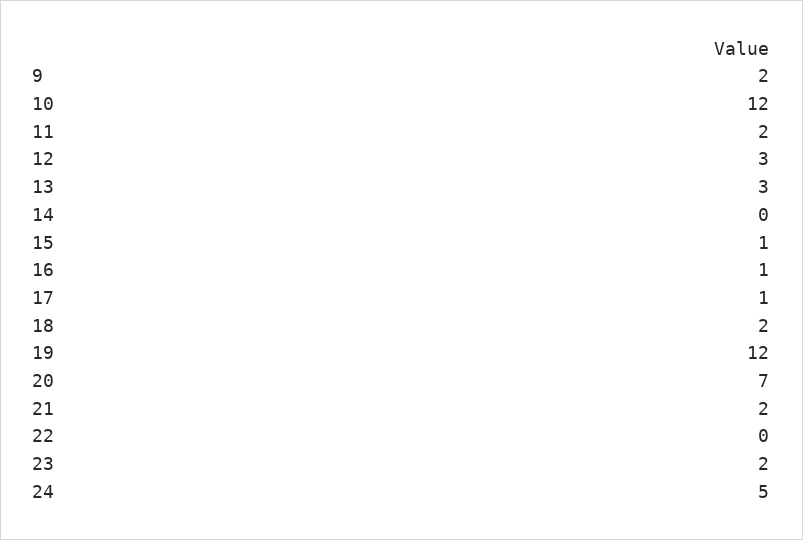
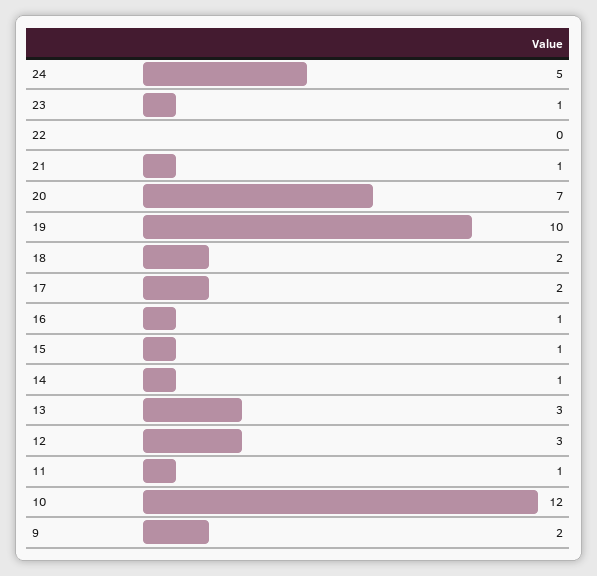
11: 2 -> 1
14: 0 -> 1
17: 1 -> 2
19: 12 -> 10
21: 2 -> 1
23: 2 -> 1

